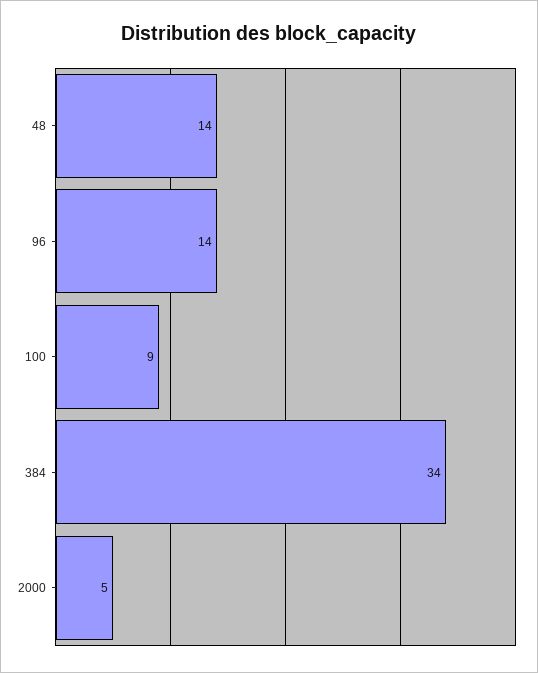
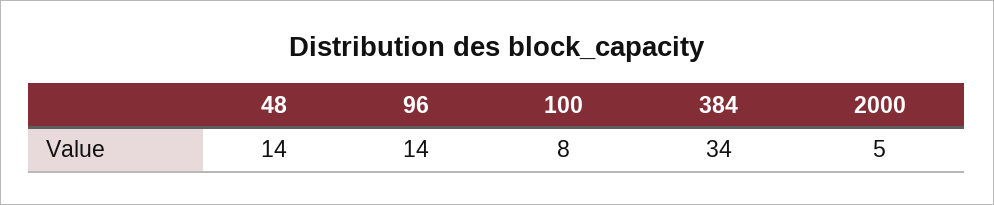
100: 9 -> 8

